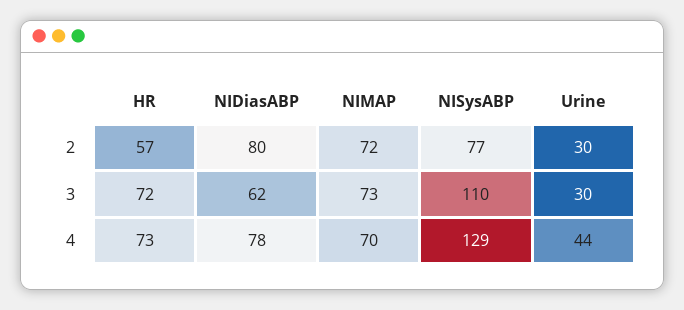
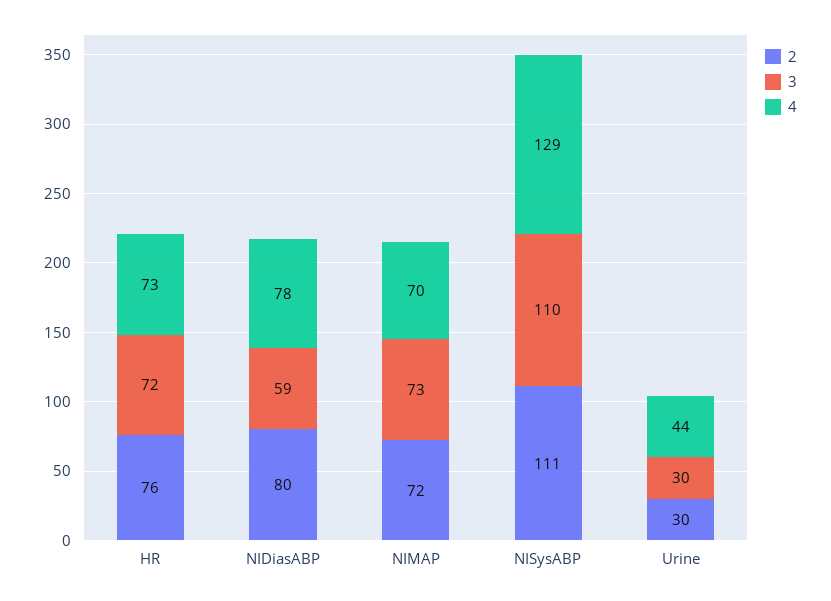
2, HR: 57 -> 76
2, NISysABP: 77 -> 111
3, NIDiasABP: 62 -> 59

